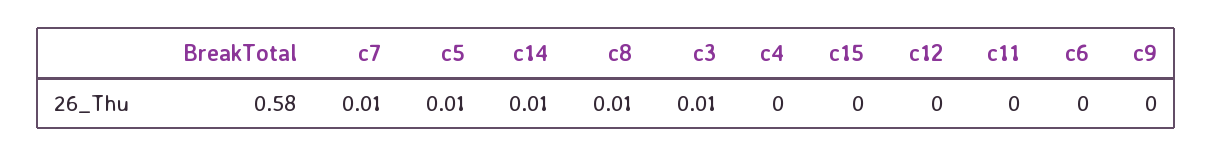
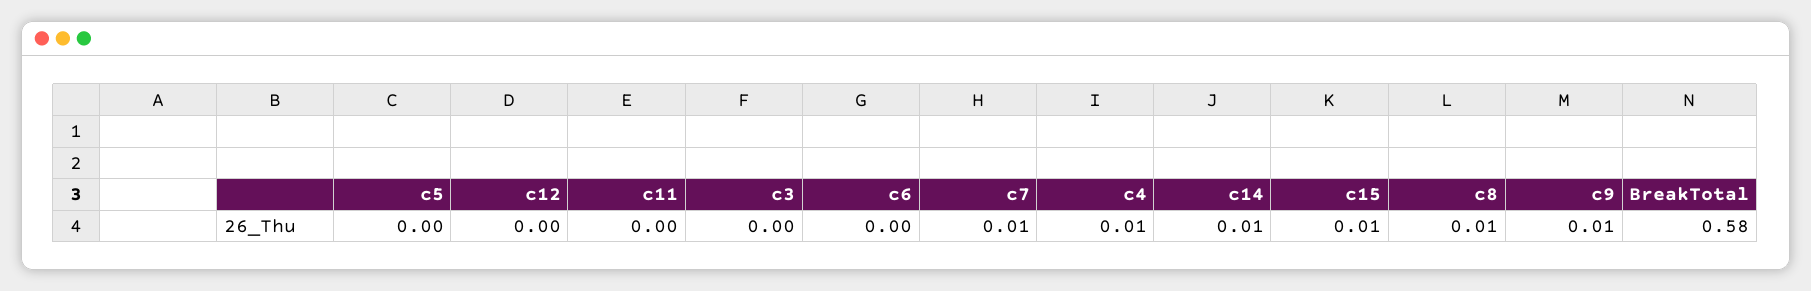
c5: 0.01 -> 0
c3: 0.01 -> 0
c4: 0 -> 0.01
c15: 0 -> 0.01
c9: 0 -> 0.01

